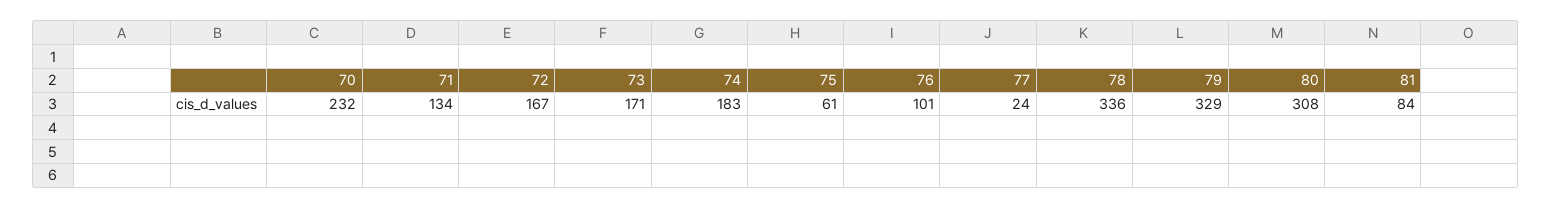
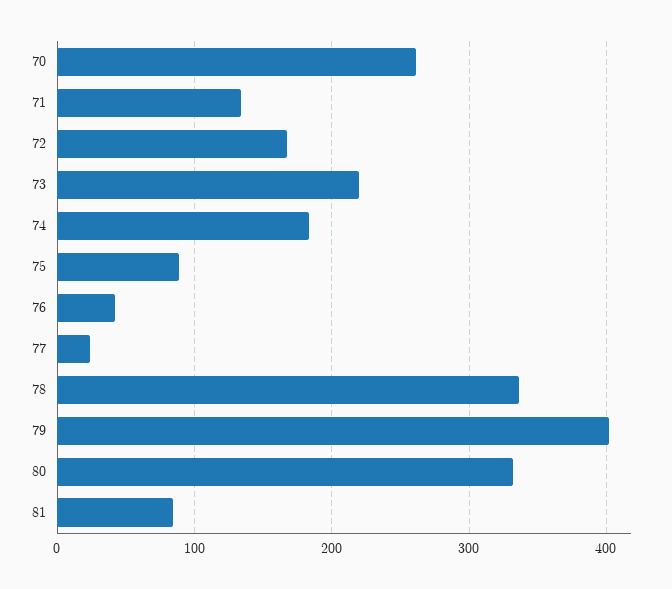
70: 232 -> 260
73: 171 -> 220
75: 61 -> 90
76: 101 -> 40
79: 329 -> 400
80: 308 -> 330

